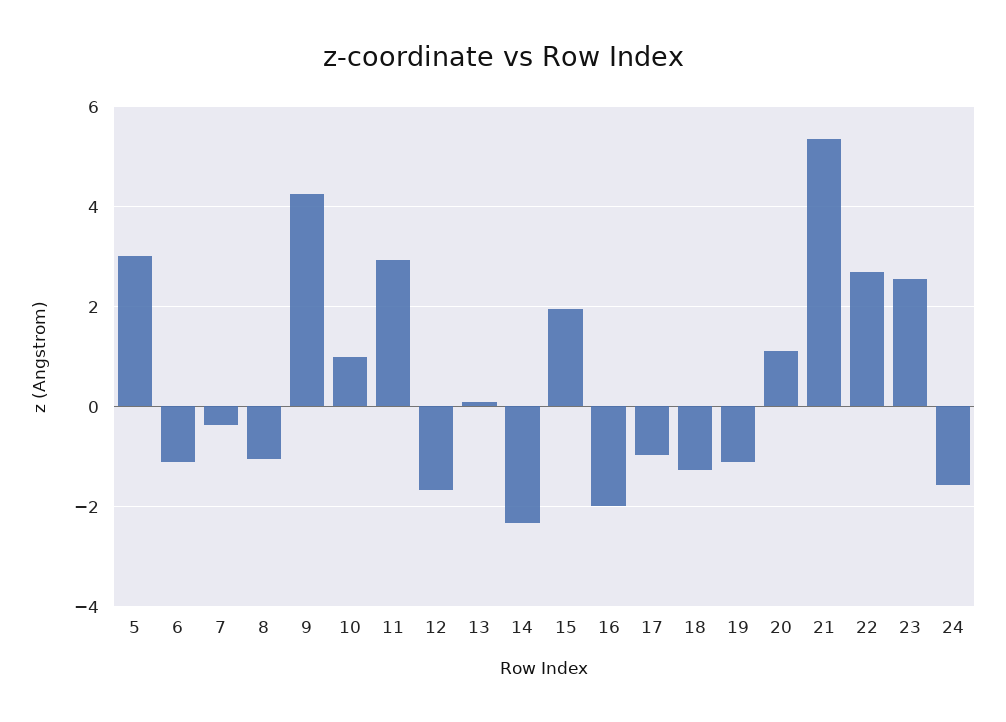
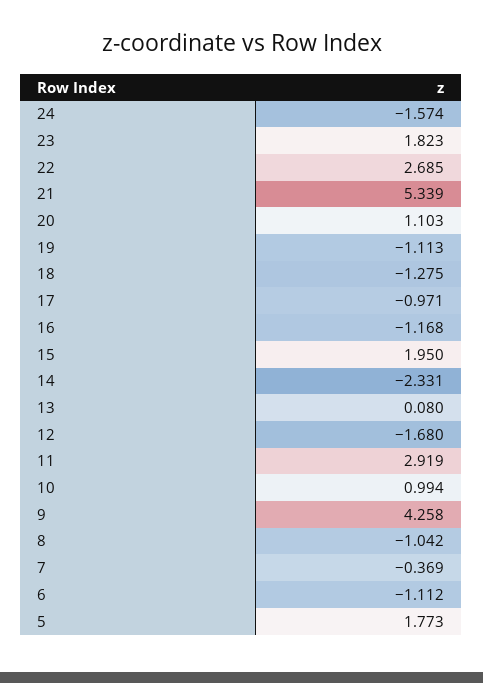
5: 3 -> 1.773
16: -2 -> -1.168
23: 2.6 -> 1.823

